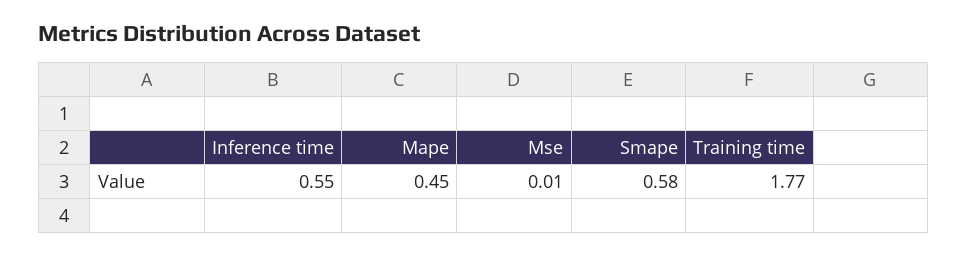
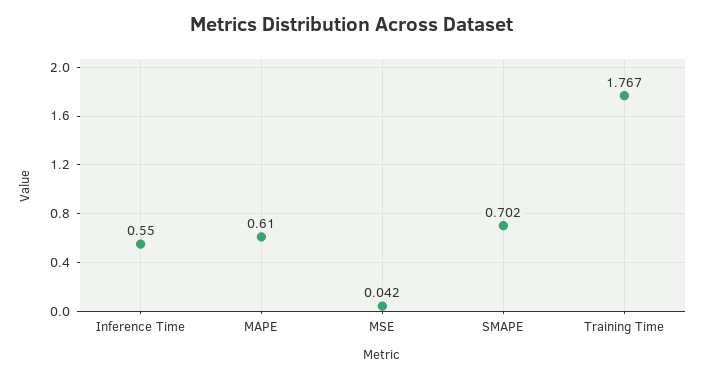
Mape: 0.45 -> 0.61
Mse: 0.01 -> 0.042
Smape: 0.58 -> 0.702

